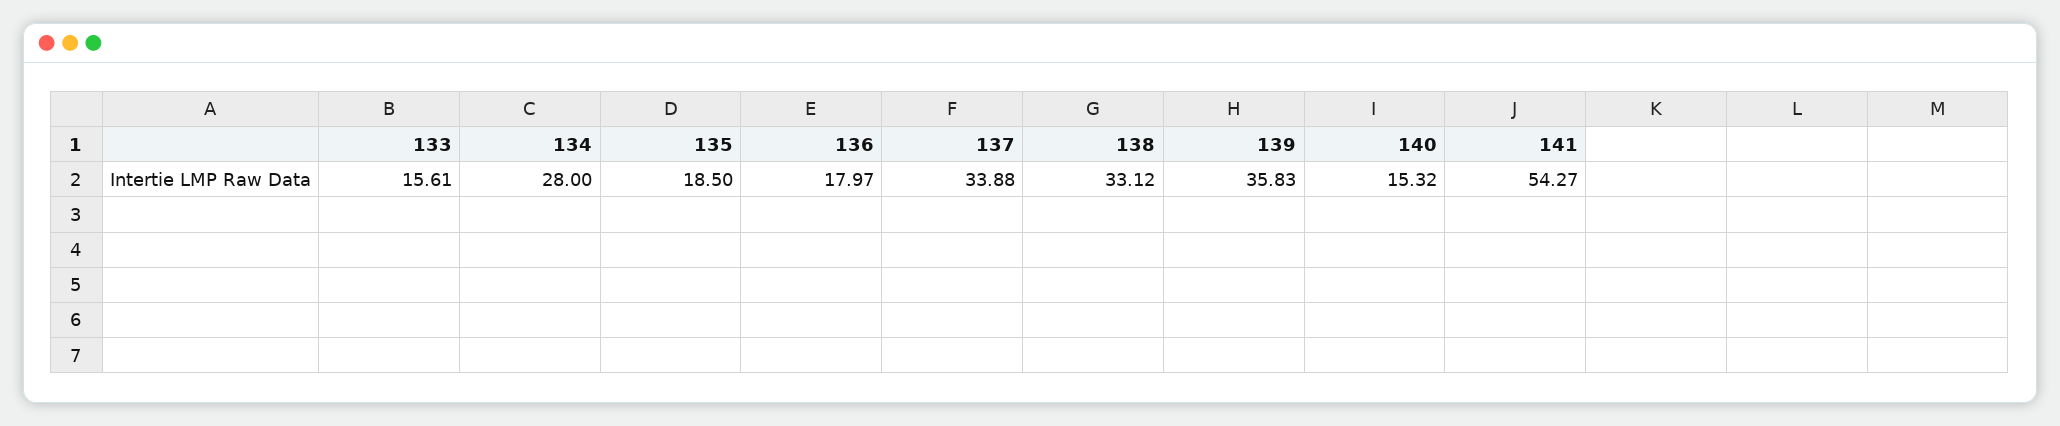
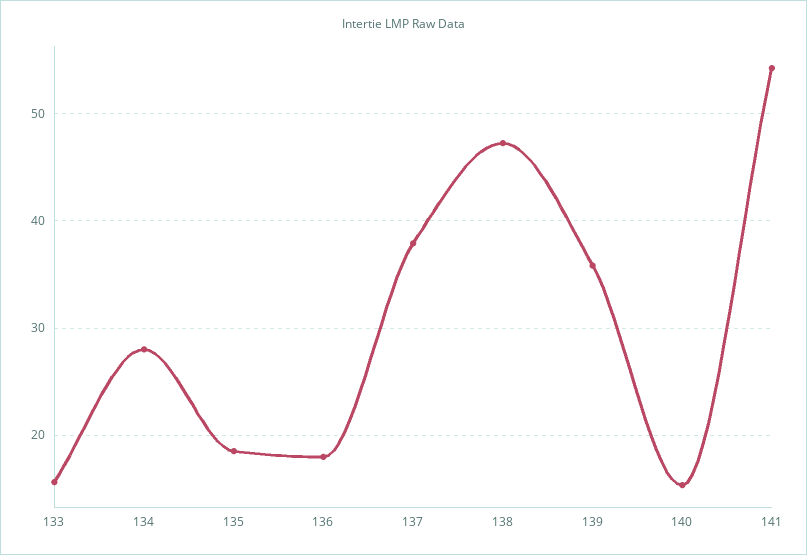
137: 33.88 -> 38
138: 33.12 -> 47

